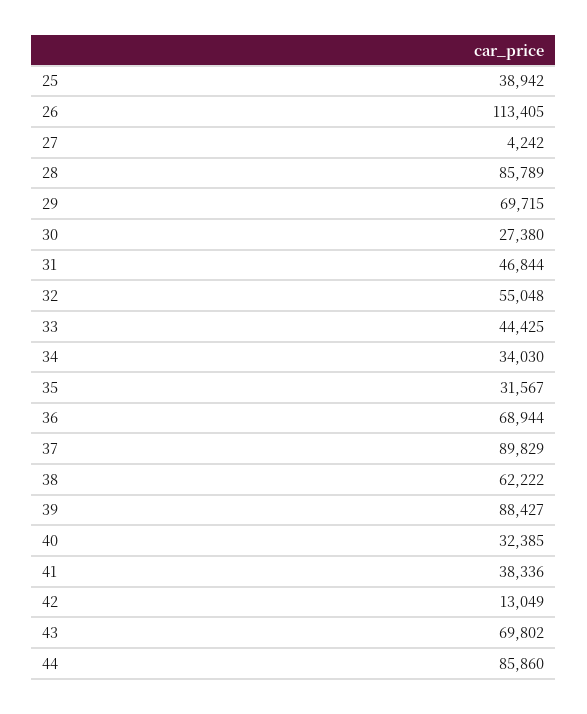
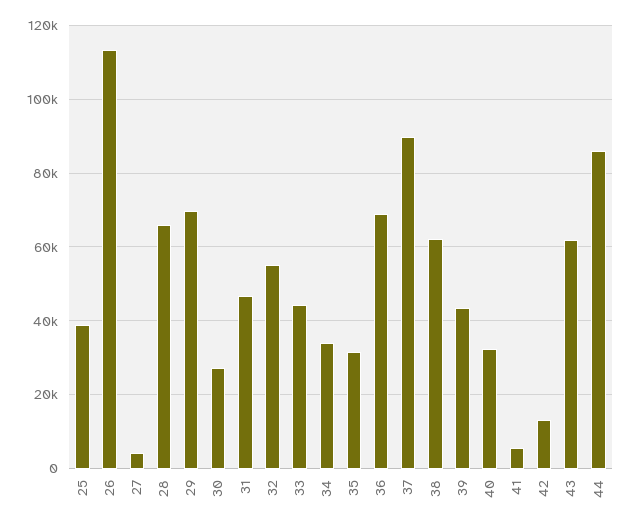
28: 85789 -> 66000
39: 88427 -> 44000
41: 38336 -> 6000
43: 69802 -> 62000

